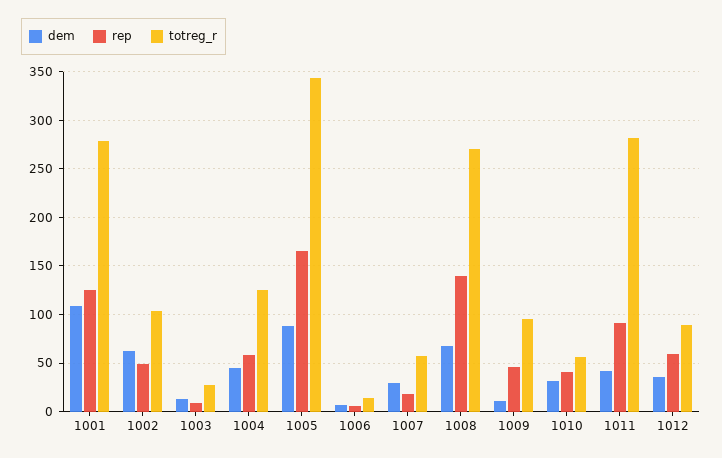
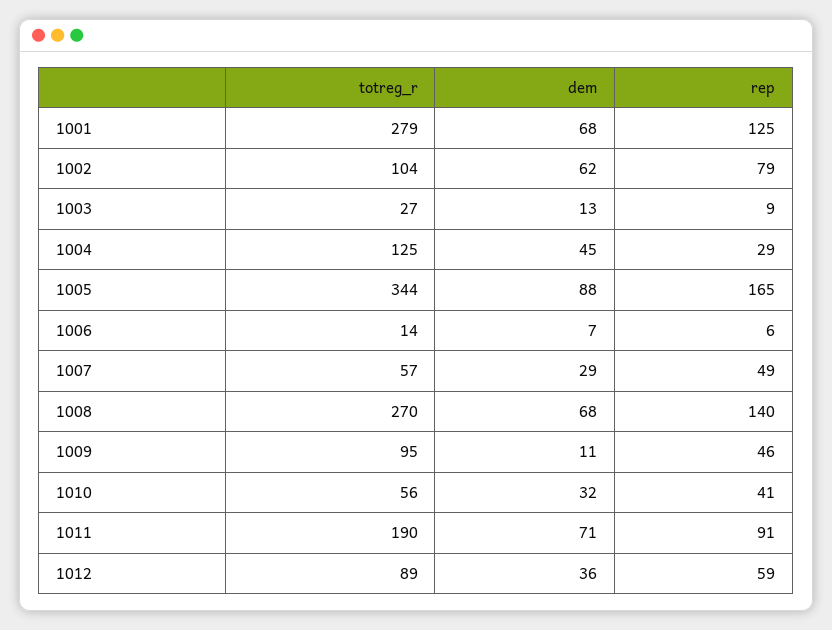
dem, 1001: 110 -> 68
rep, 1002: 50 -> 79
rep, 1004: 60 -> 29
rep, 1007: 20 -> 49
dem, 1011: 40 -> 71
totreg_r, 1011: 280 -> 190

